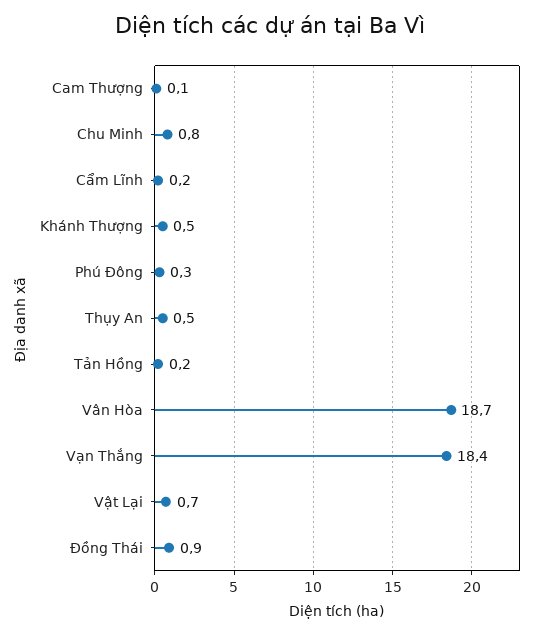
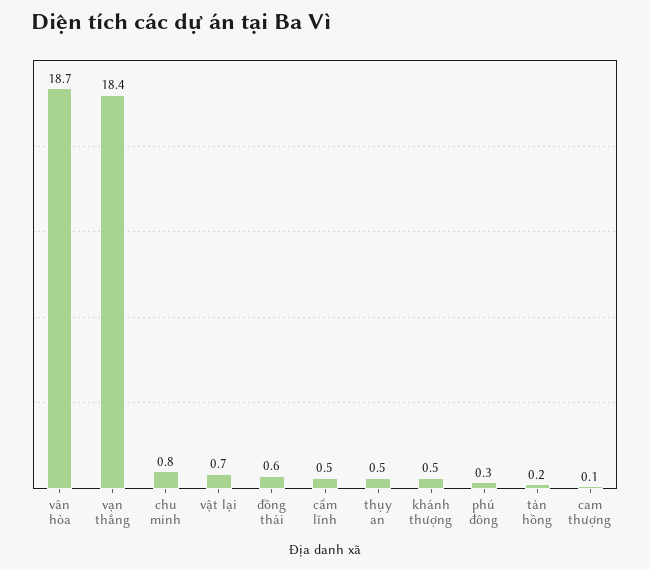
Cẩm Lĩnh: 0.2 -> 0.5
Đồng Thái: 0.9 -> 0.6

